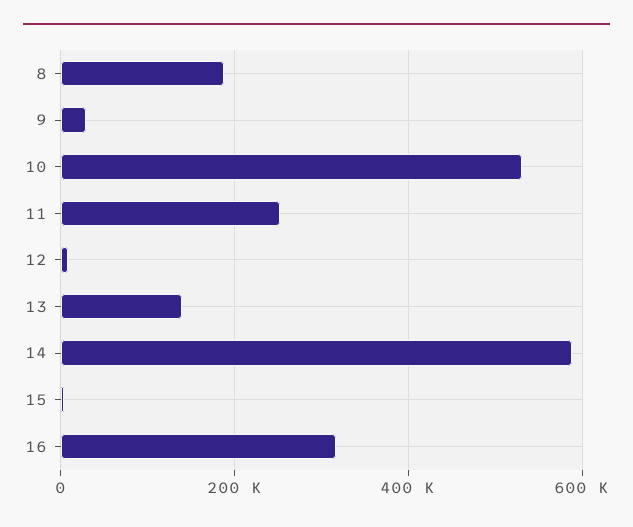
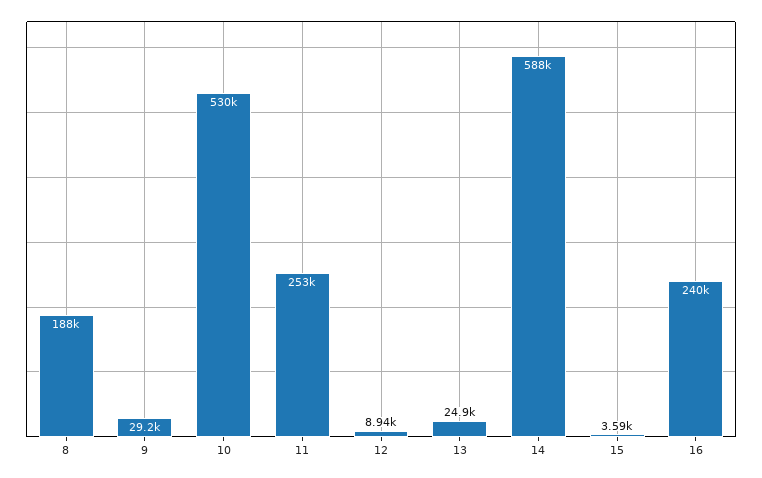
13: 140000 -> 24900
16: 320000 -> 240000

